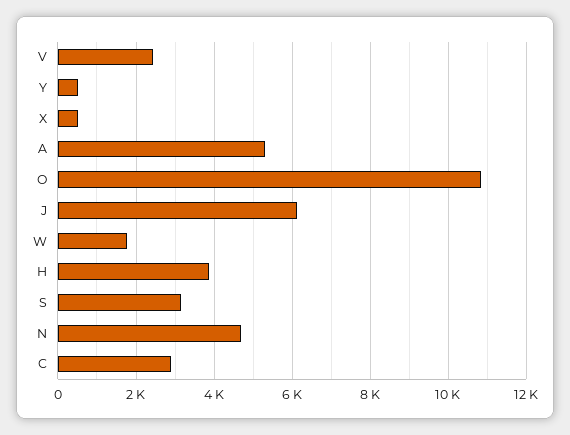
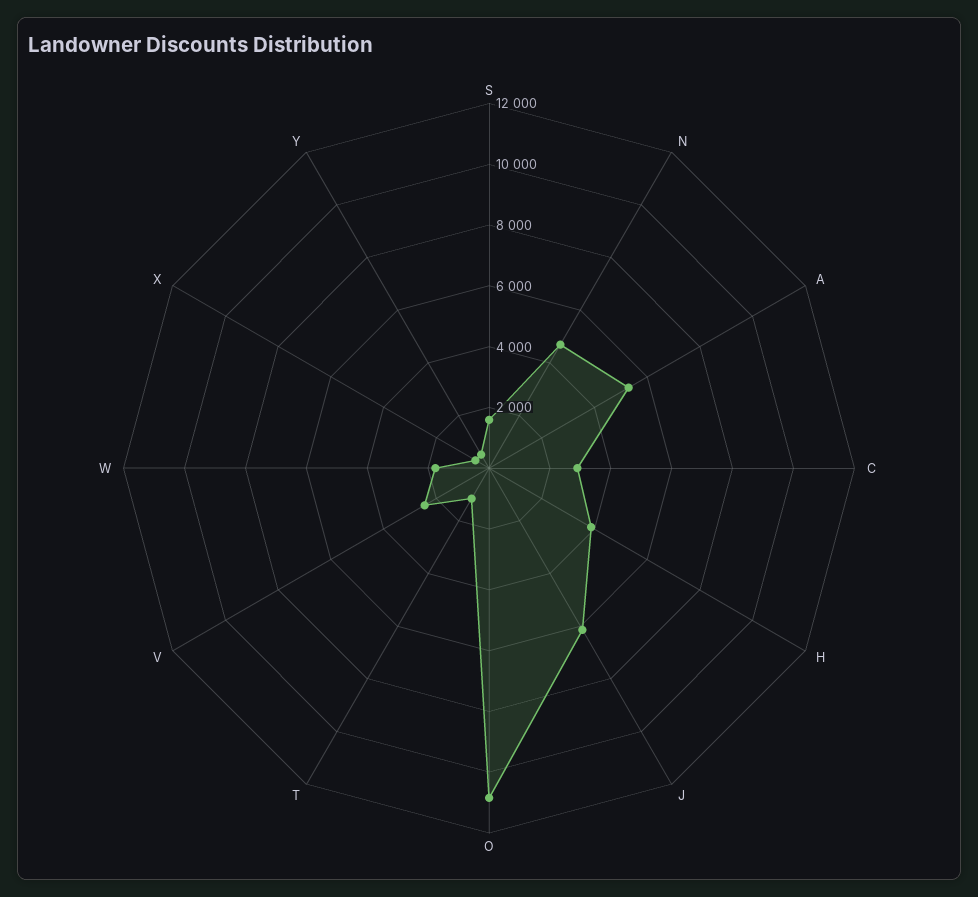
S: 3200 -> 1500
T: none -> 1000

